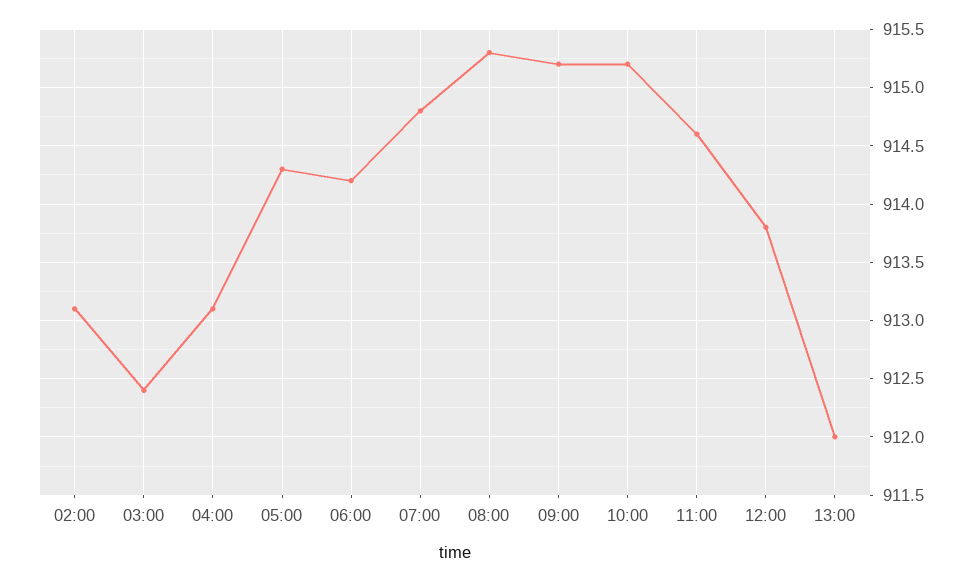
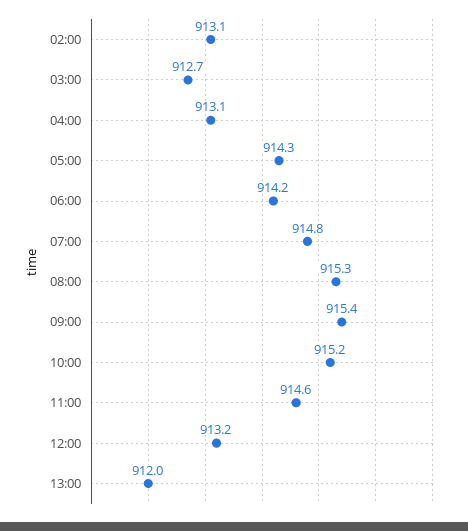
03:00: 912.4 -> 912.7
09:00: 915.2 -> 915.4
12:00: 913.8 -> 913.2

